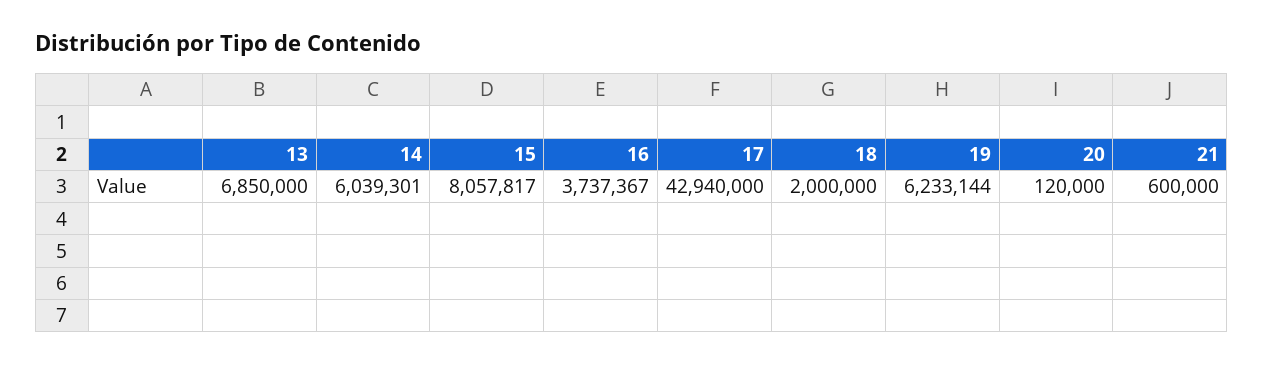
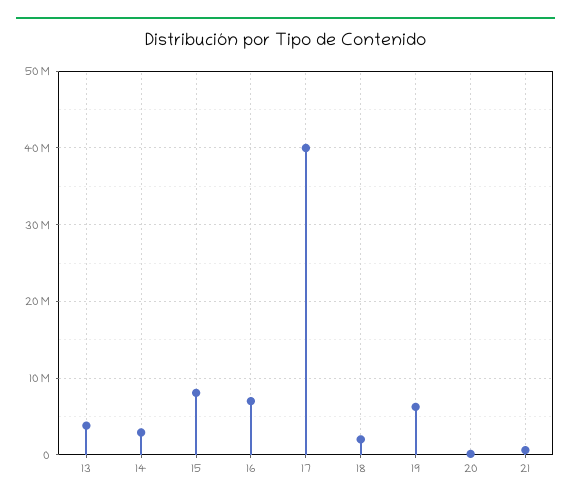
13: 6850000 -> 4000000
14: 6039301 -> 3000000
16: 3737367 -> 7000000
17: 42940000 -> 40000000

